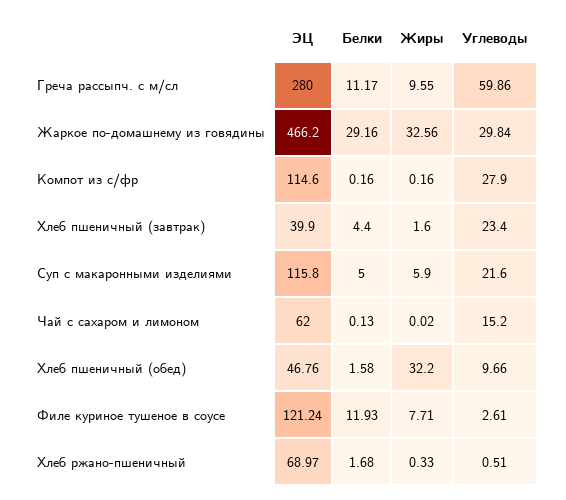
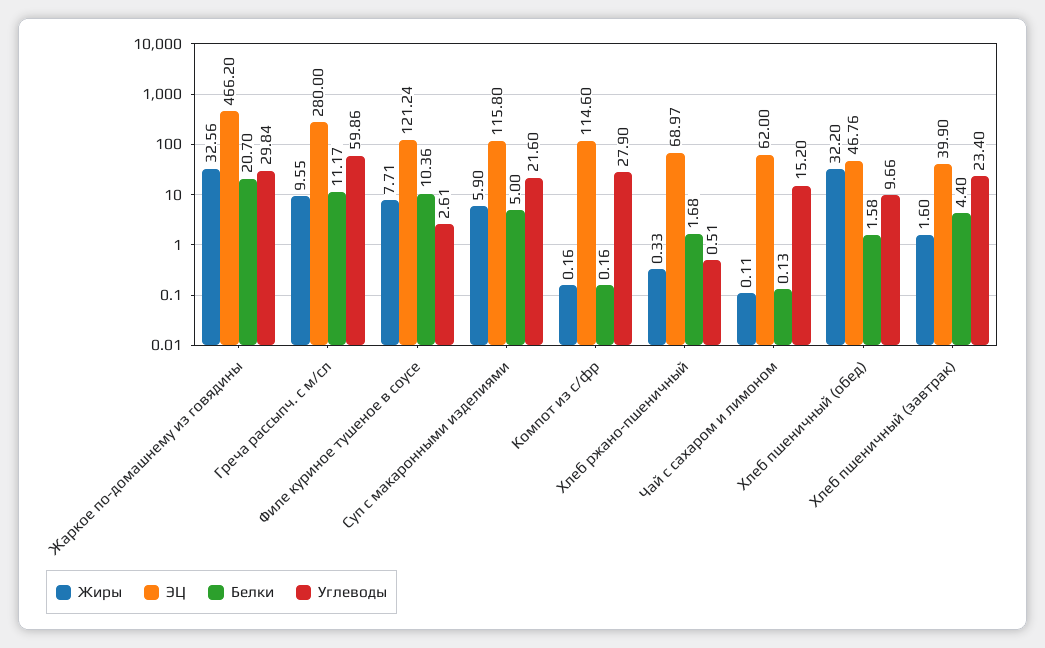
Белки, Жаркое по-домашнему из говядины: 29.16 -> 20.7
Жиры, Чай с сахаром и лимоном: 0.02 -> 0.11
Белки, Филе куриное тушеное в соусе: 11.93 -> 10.36

